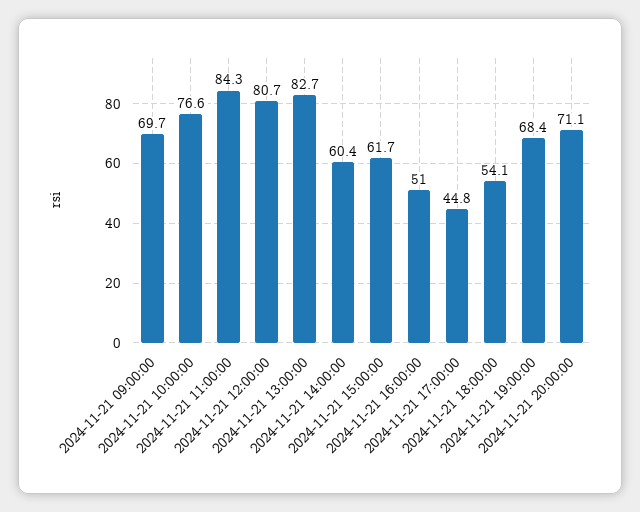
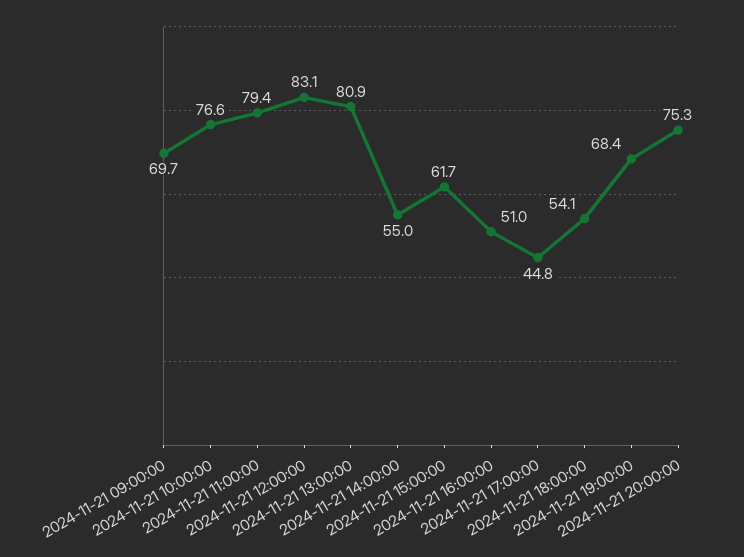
2024-11-21 11:00:00: 84.3 -> 79.4
2024-11-21 12:00:00: 80.7 -> 83.1
2024-11-21 13:00:00: 82.7 -> 80.9
2024-11-21 14:00:00: 60.4 -> 55
2024-11-21 20:00:00: 71.1 -> 75.3

